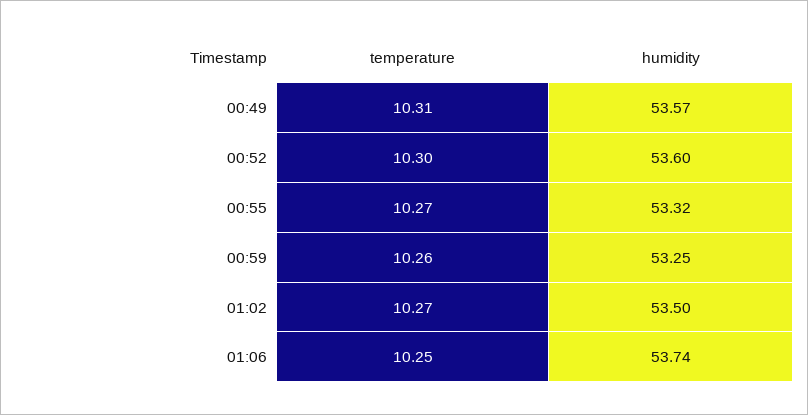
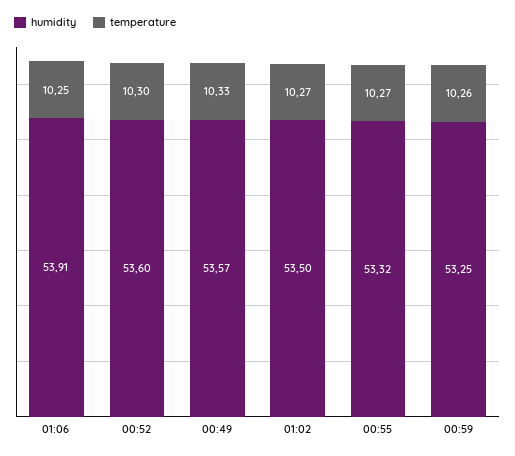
temperature, 00:49: 10.31 -> 10.33
humidity, 01:06: 53.74 -> 53.91

